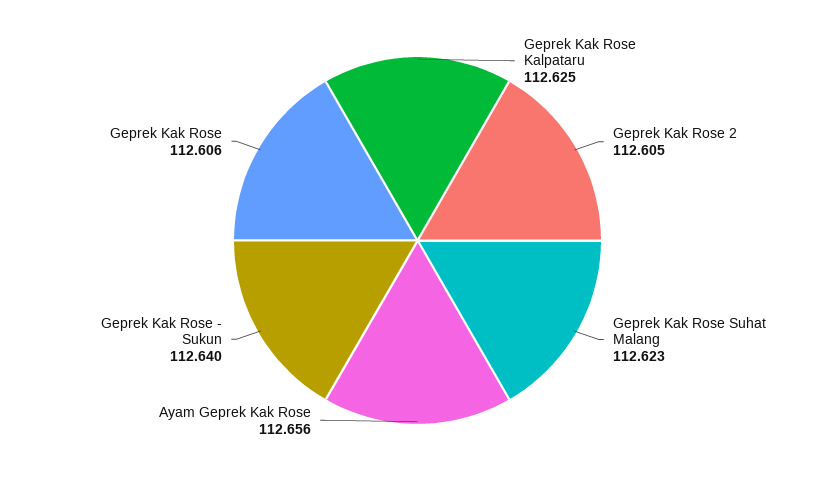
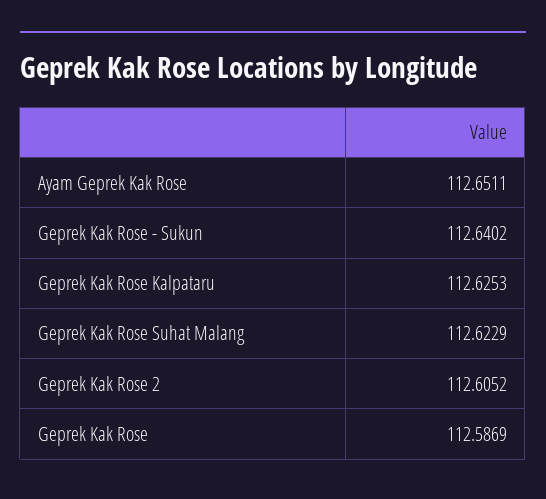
Ayam Geprek Kak Rose: 112.656 -> 112.6511
Geprek Kak Rose: 112.606 -> 112.5869

